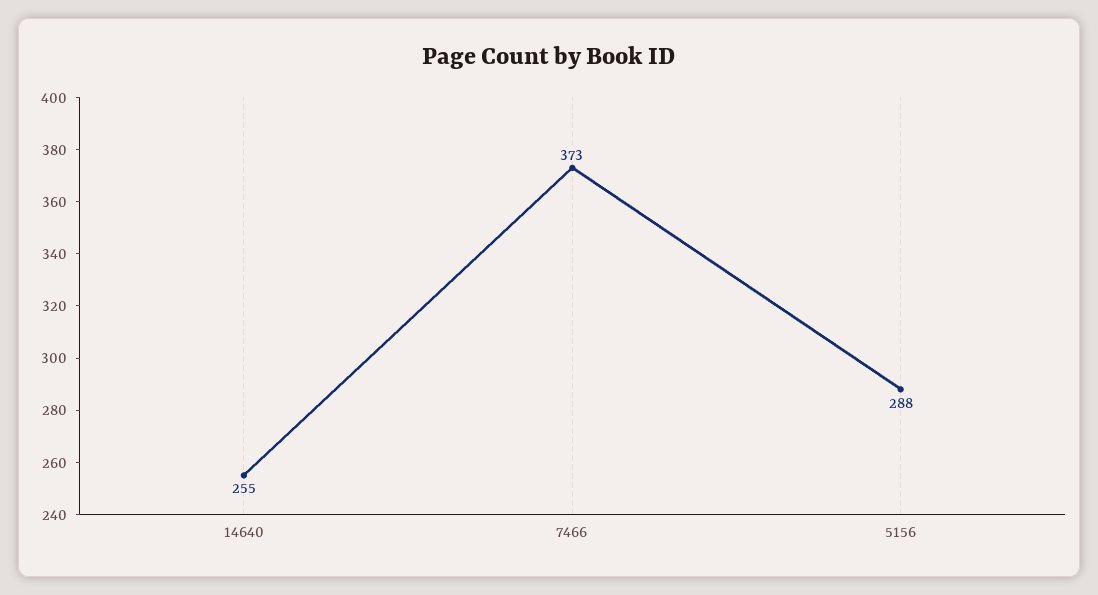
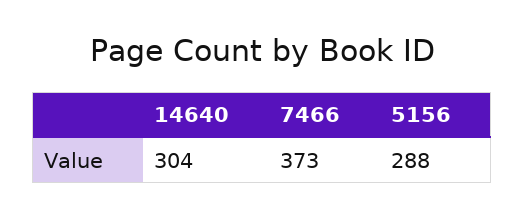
14640: 255 -> 304

